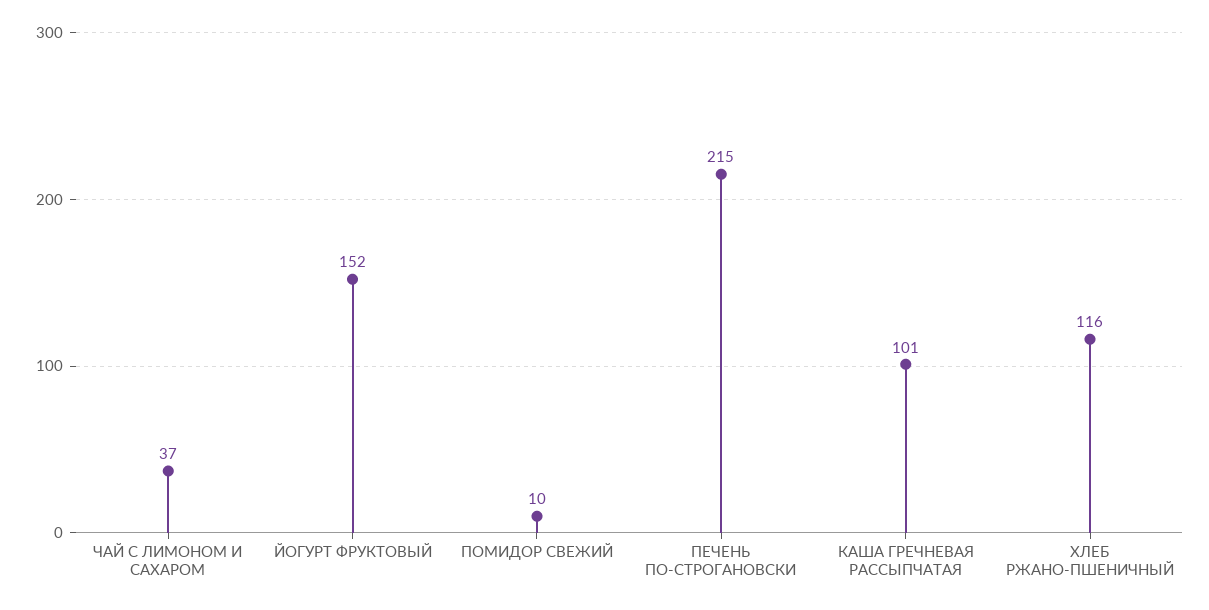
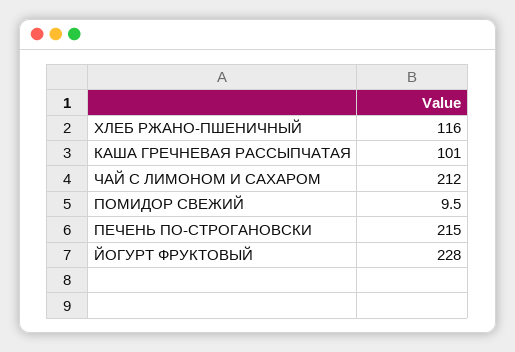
ЧАЙ С ЛИМОНОМ И САХАРОМ: 37 -> 212
ЙОГУРТ ФРУКТОВЫЙ: 152 -> 228

